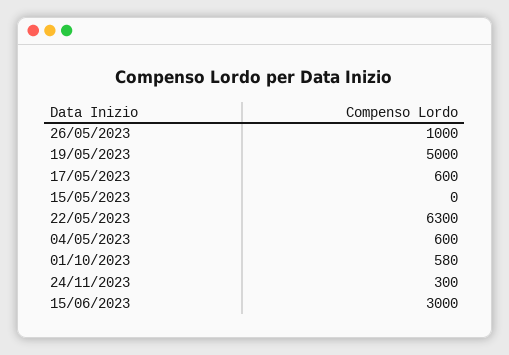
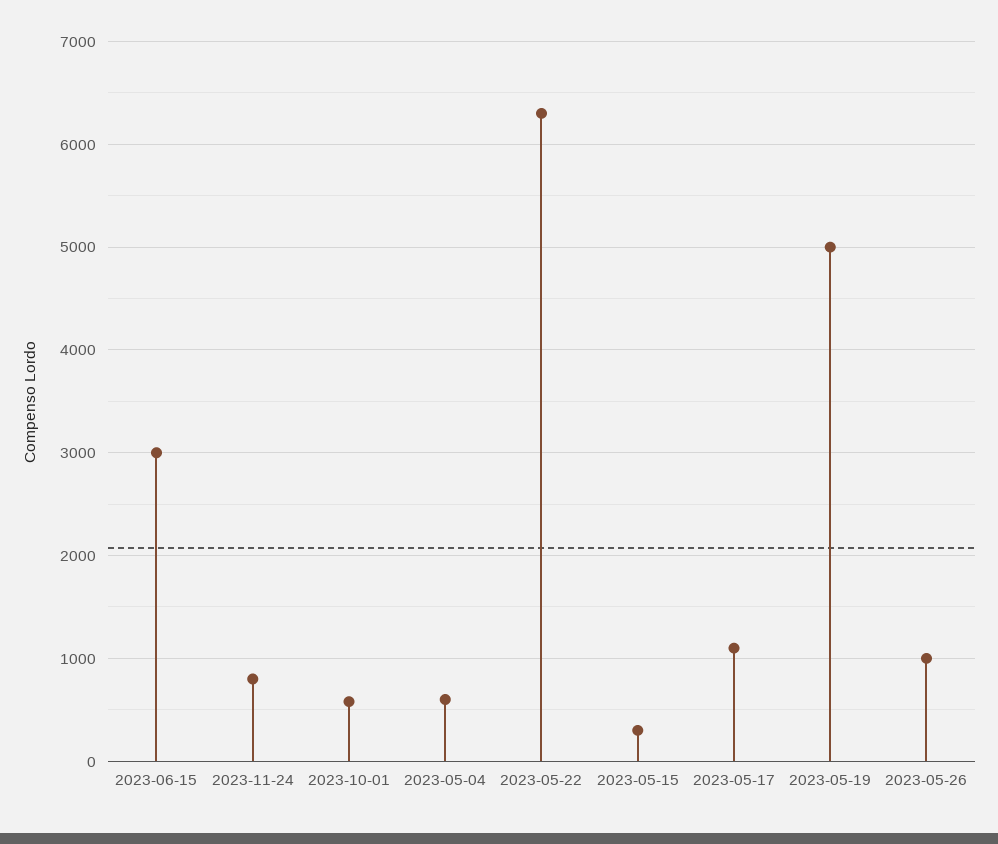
17/05/2023: 600 -> 1100
15/05/2023: 0 -> 300
24/11/2023: 300 -> 800

